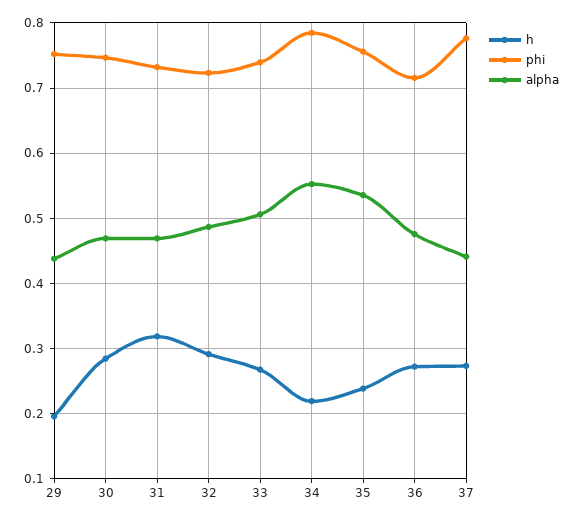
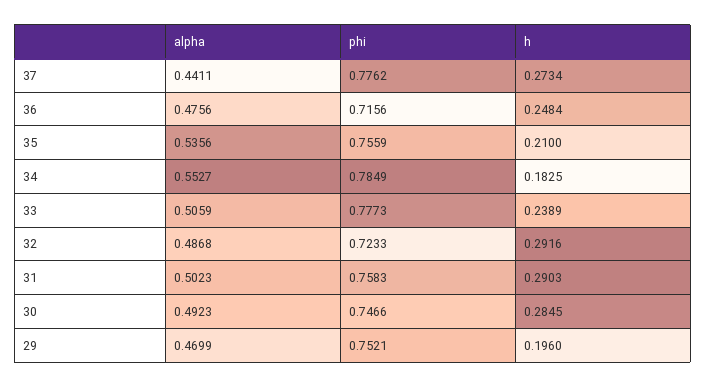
alpha, 29: 0.44 -> 0.4699
alpha, 30: 0.47 -> 0.4923
h, 31: 0.32 -> 0.2903
phi, 31: 0.73 -> 0.7583
alpha, 31: 0.47 -> 0.5023
h, 33: 0.27 -> 0.2389
phi, 33: 0.74 -> 0.7773
h, 34: 0.22 -> 0.1825
h, 35: 0.24 -> 0.21
h, 36: 0.27 -> 0.2484

